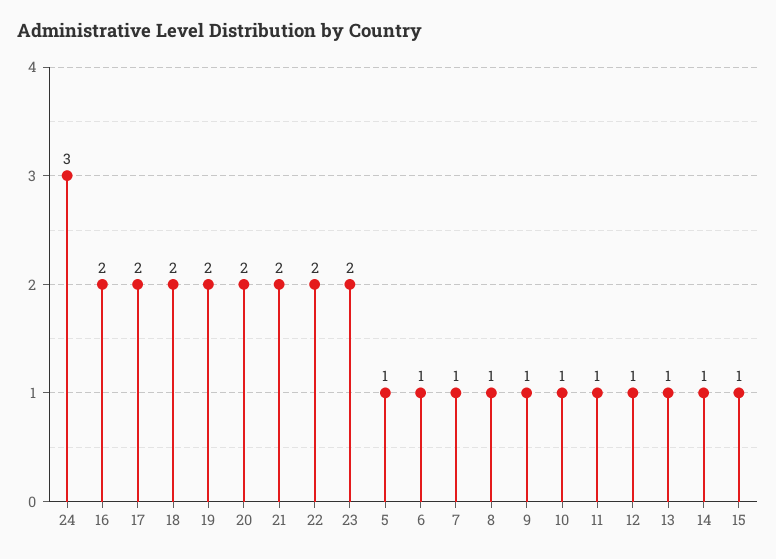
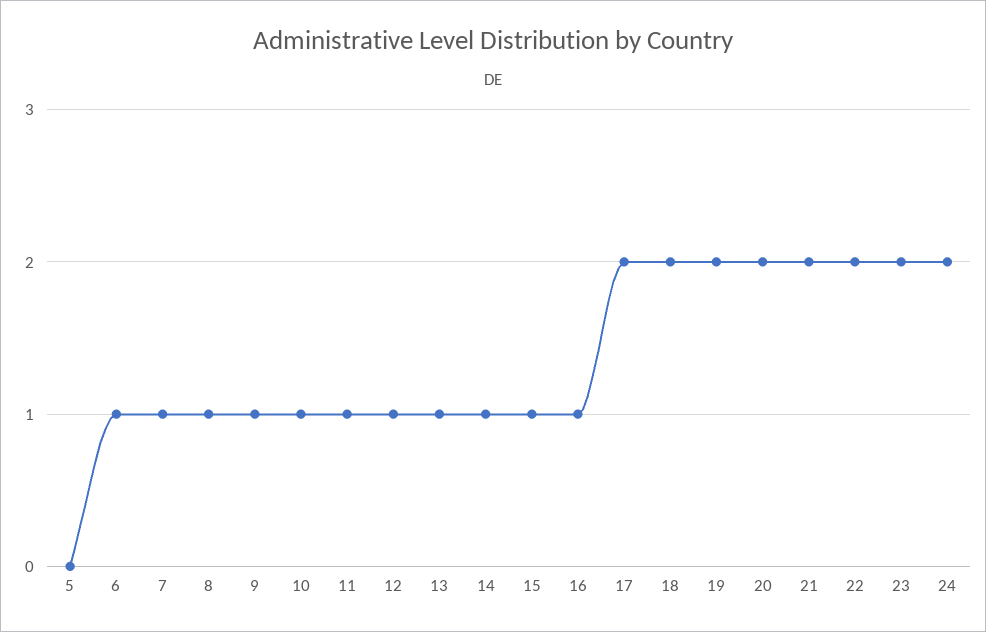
24: 3 -> 2
16: 2 -> 1
5: 1 -> 0

